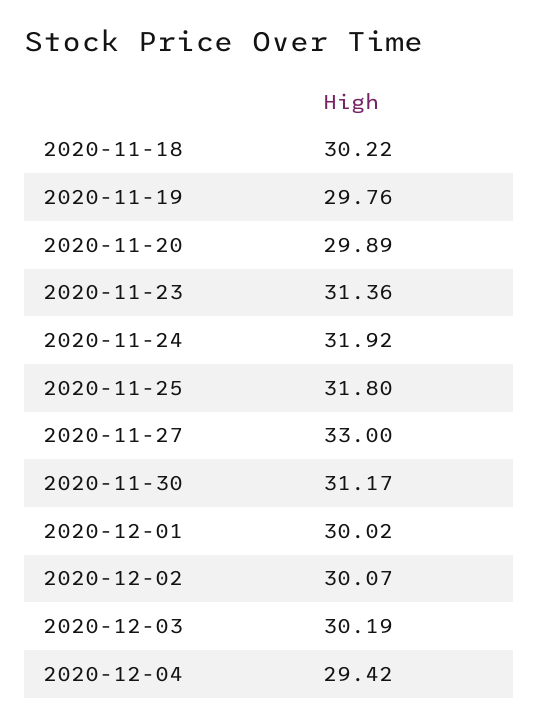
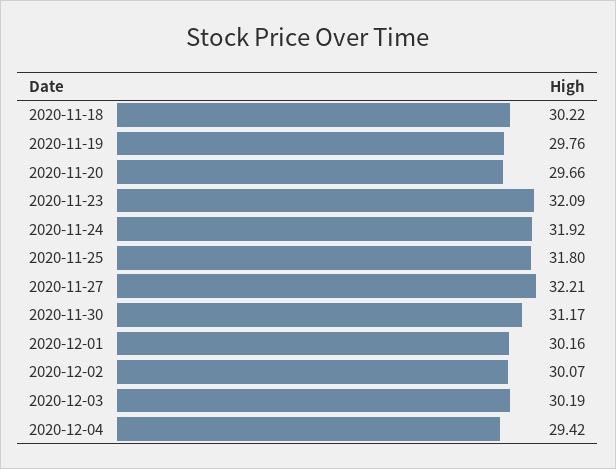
2020-11-20: 29.89 -> 29.66
2020-11-23: 31.36 -> 32.09
2020-11-27: 33 -> 32.21
2020-12-01: 30.02 -> 30.16

